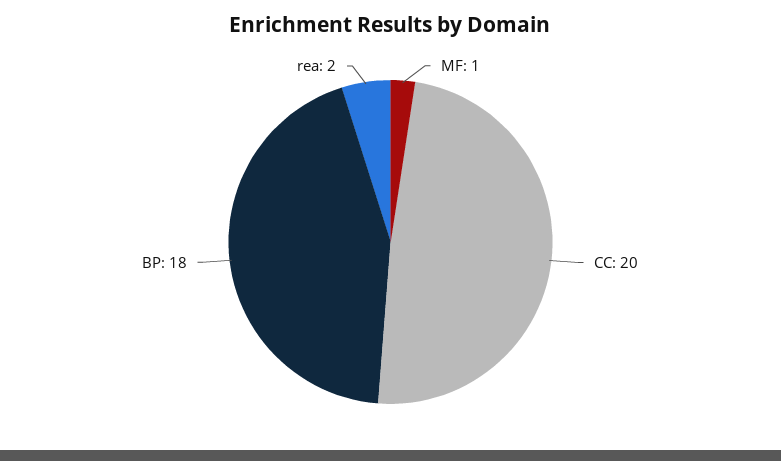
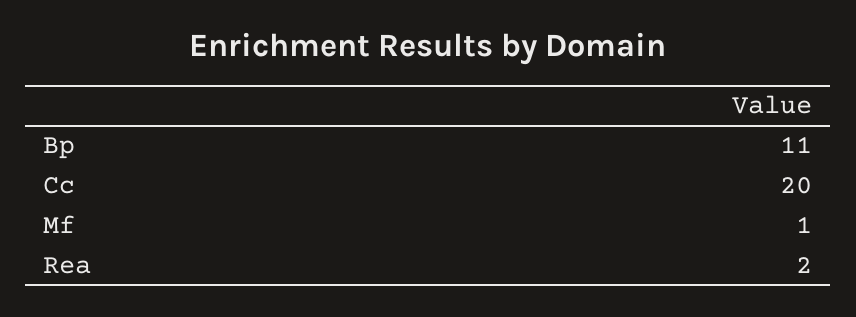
BP: 18 -> 11

